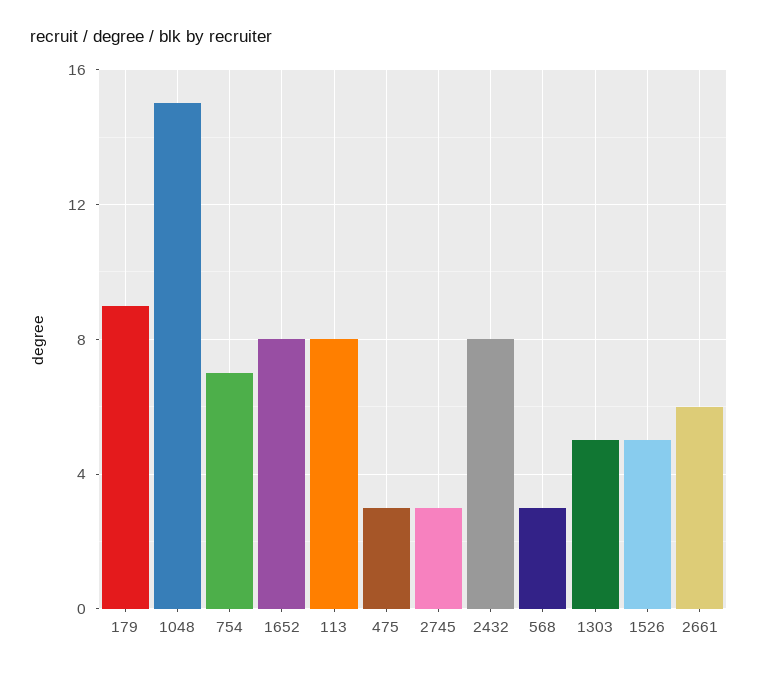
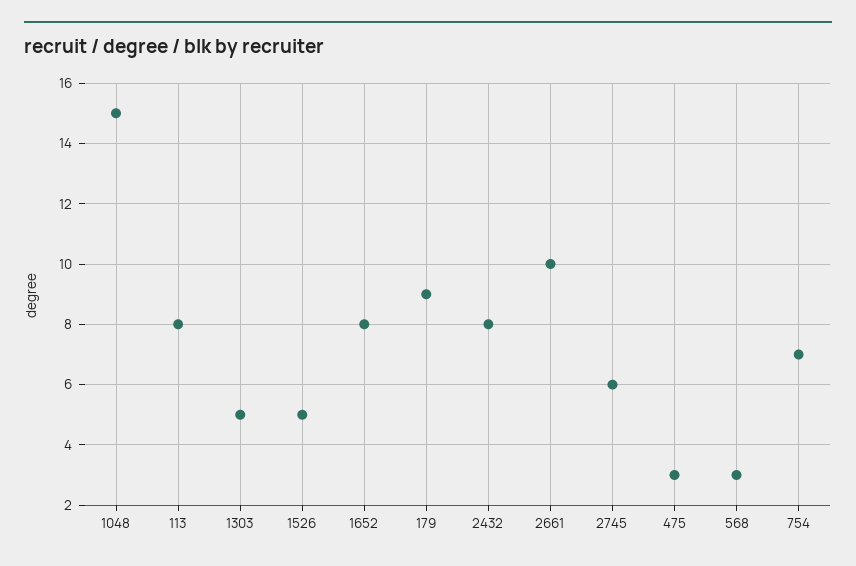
2745: 3 -> 6
2661: 6 -> 10

